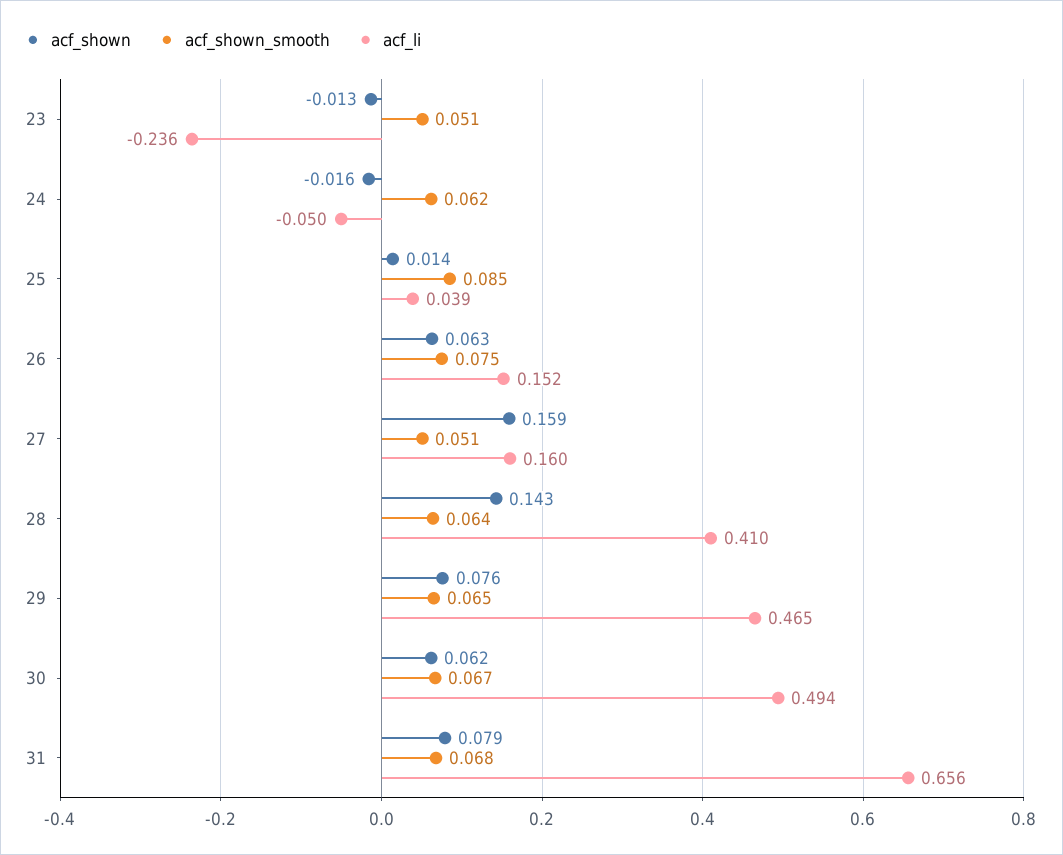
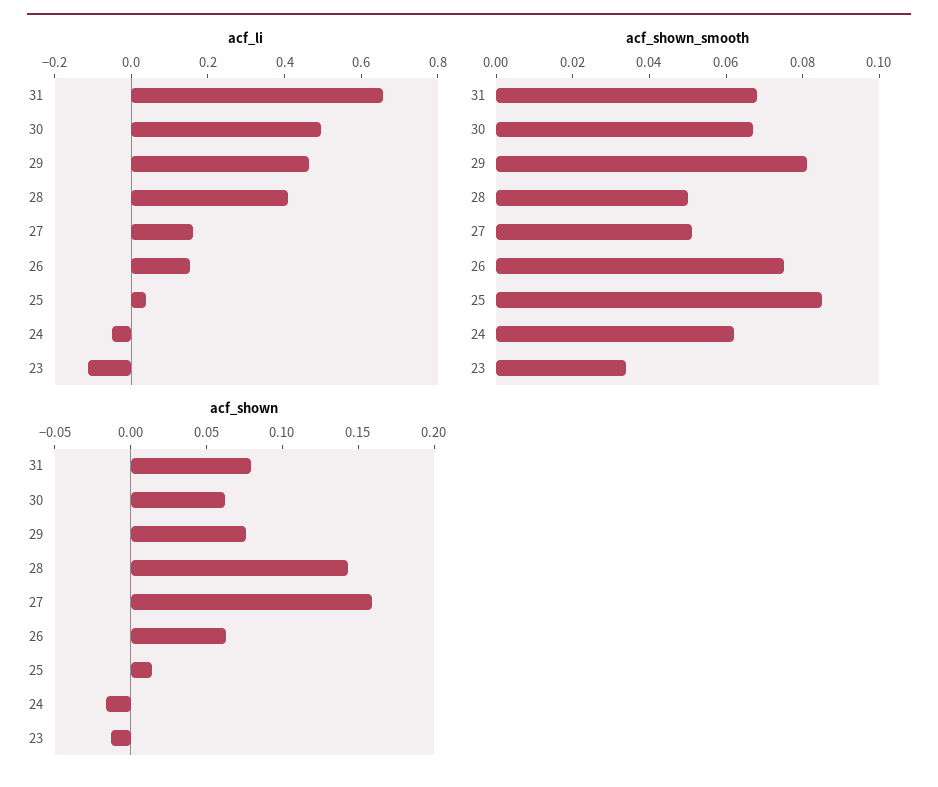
acf_shown_smooth, 23: 0.051 -> 0.035
acf_li, 23: -0.236 -> -0.1
acf_shown_smooth, 28: 0.064 -> 0.05
acf_shown_smooth, 29: 0.065 -> 0.08

